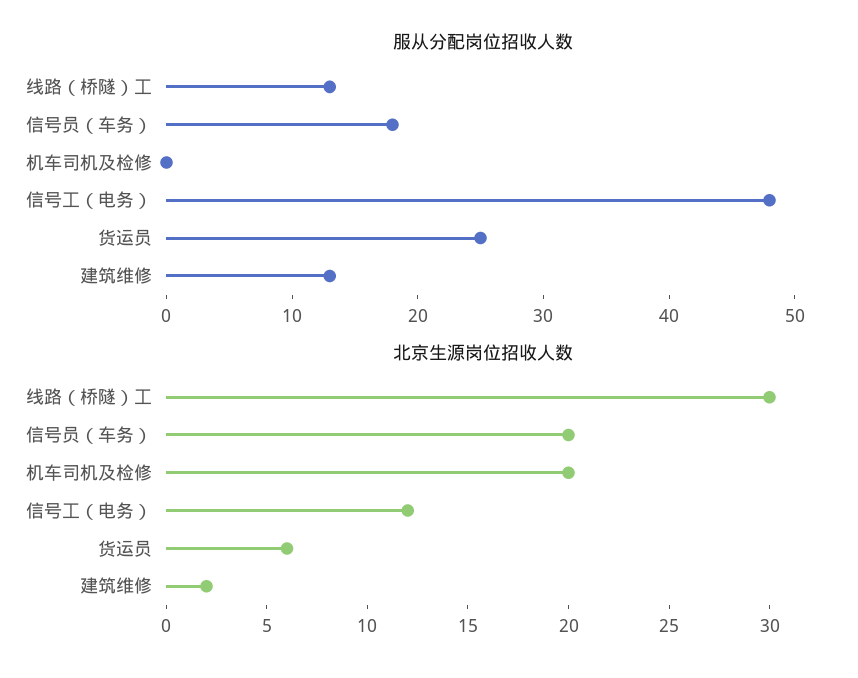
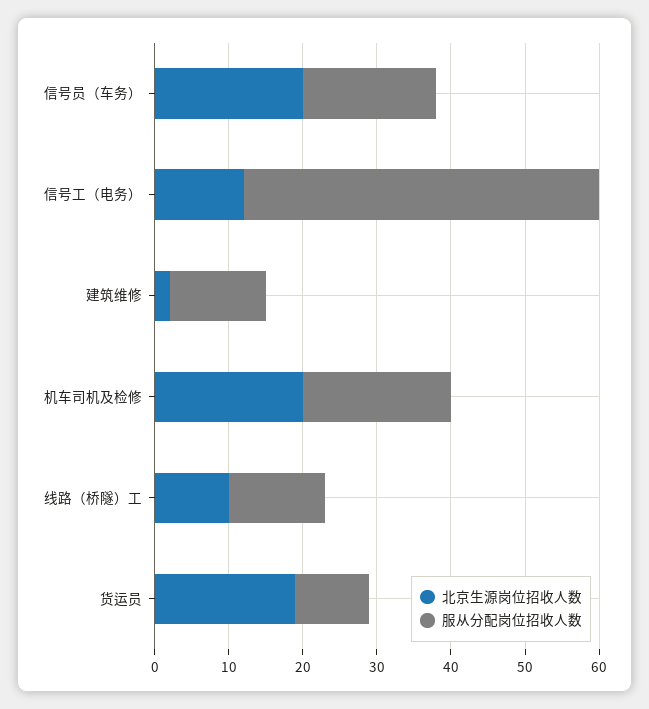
服从分配岗位招收人数, 机车司机及检修: 0 -> 20
服从分配岗位招收人数, 货运员: 25 -> 10
北京生源岗位招收人数, 线路（桥隧）工: 30 -> 10
北京生源岗位招收人数, 货运员: 6 -> 20

